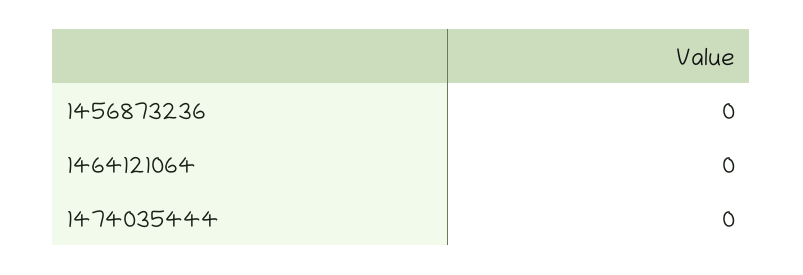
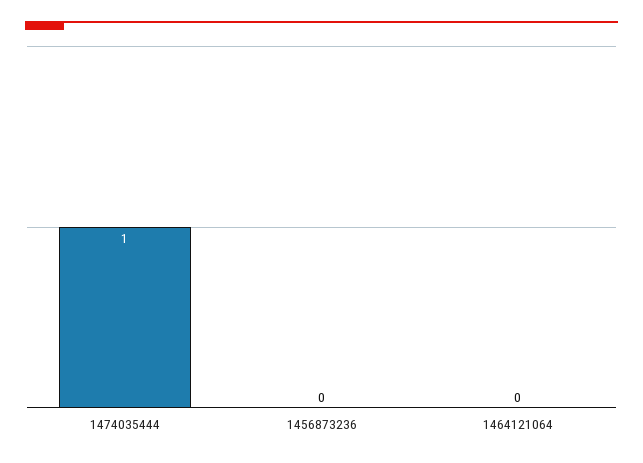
1474035444: 0 -> 1

